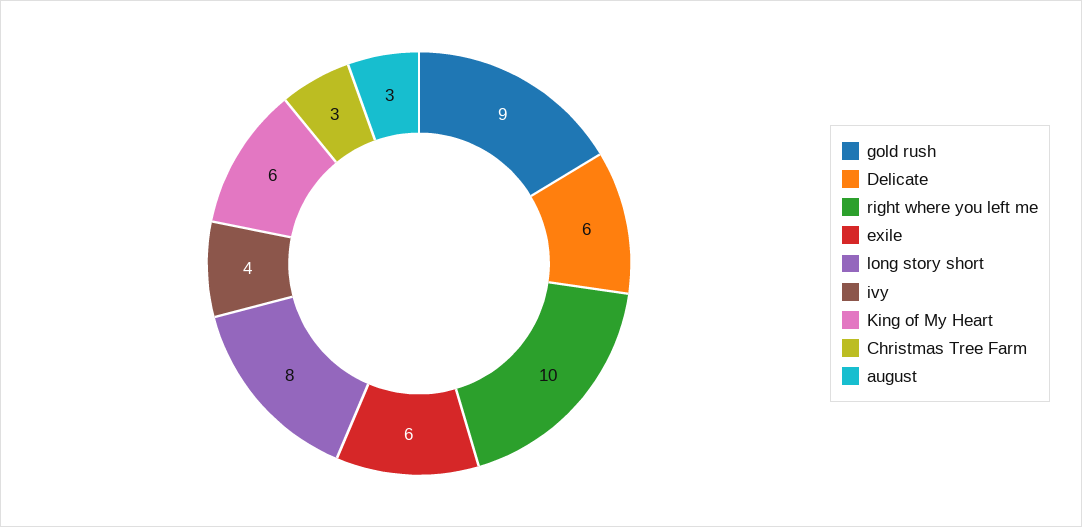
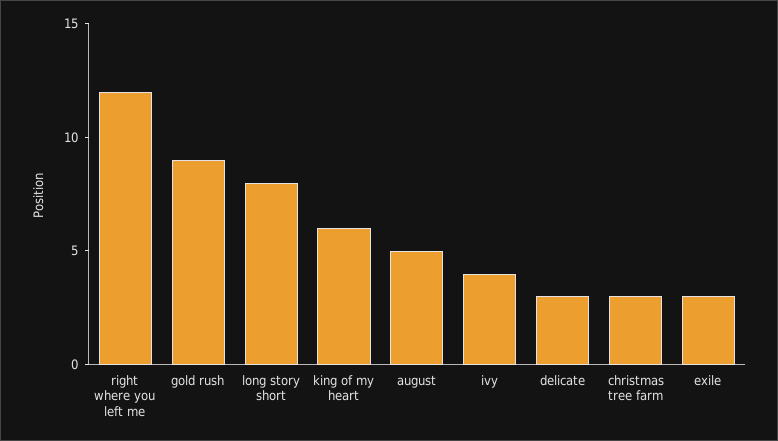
Delicate: 6 -> 3
right where you left me: 10 -> 12
exile: 6 -> 3
august: 3 -> 5

